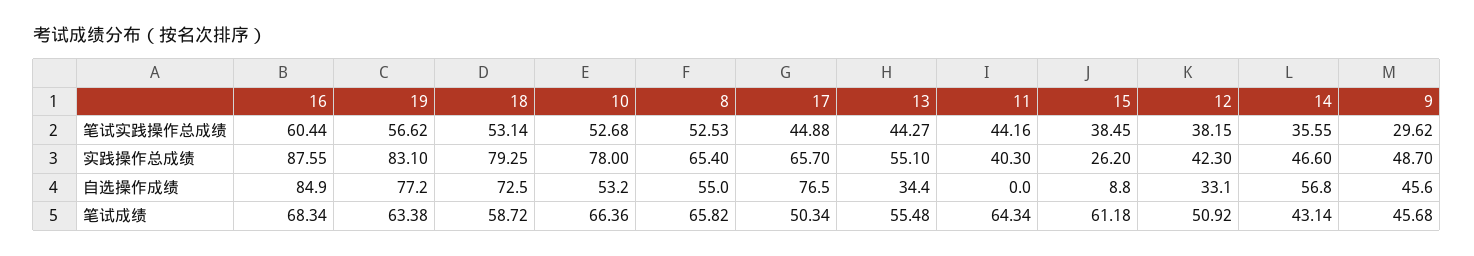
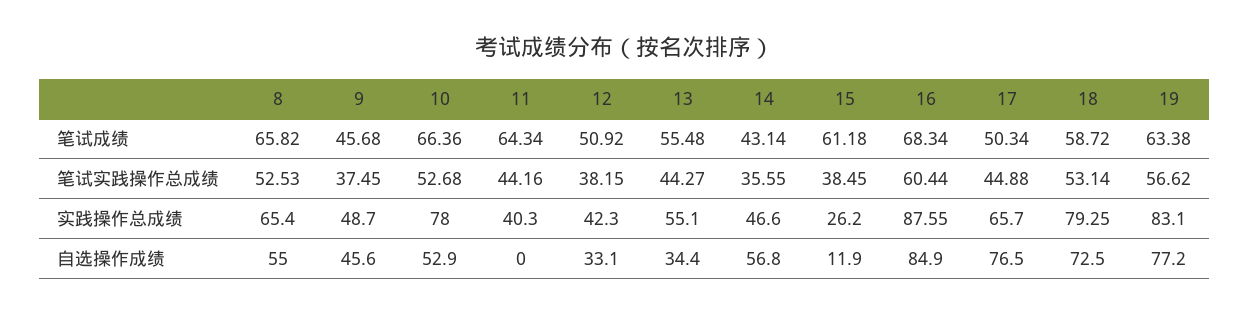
9, 笔试实践操作总成绩: 29.62 -> 37.45
10, 自选操作成绩: 53.2 -> 52.9
15, 自选操作成绩: 8.8 -> 11.9

